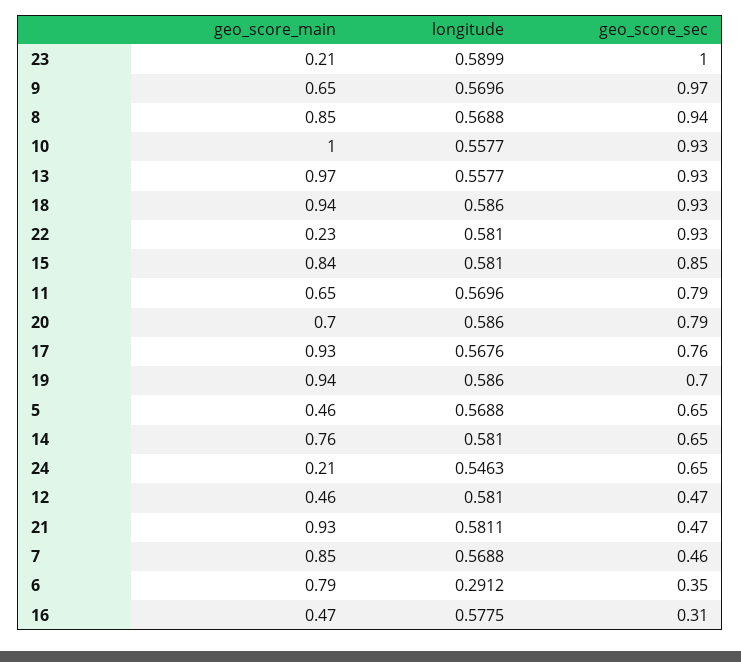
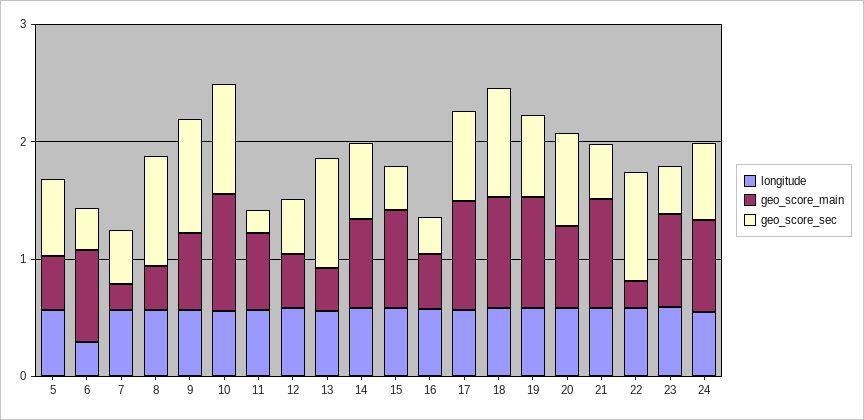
geo_score_main, 23: 0.21 -> 0.8
geo_score_sec, 23: 1 -> 0.4
geo_score_main, 8: 0.85 -> 0.4
geo_score_main, 13: 0.97 -> 0.4
geo_score_sec, 15: 0.85 -> 0.4
geo_score_sec, 11: 0.79 -> 0.2
geo_score_main, 24: 0.21 -> 0.8
geo_score_main, 7: 0.85 -> 0.2

